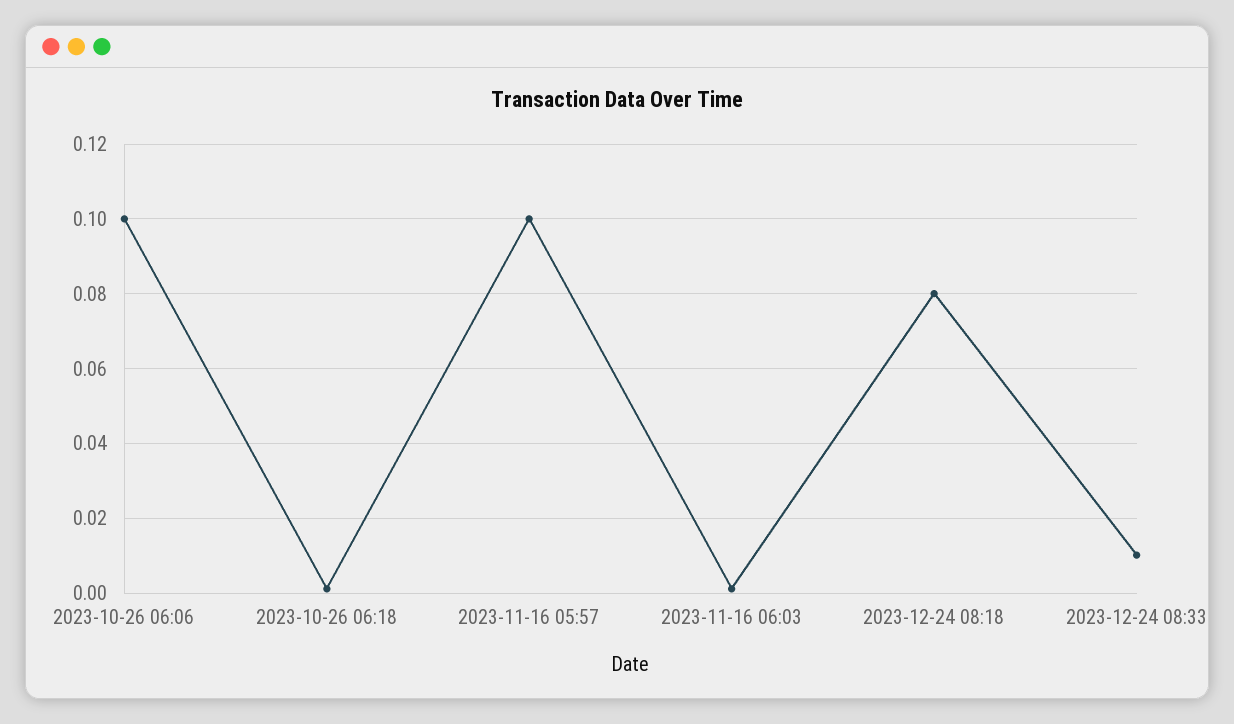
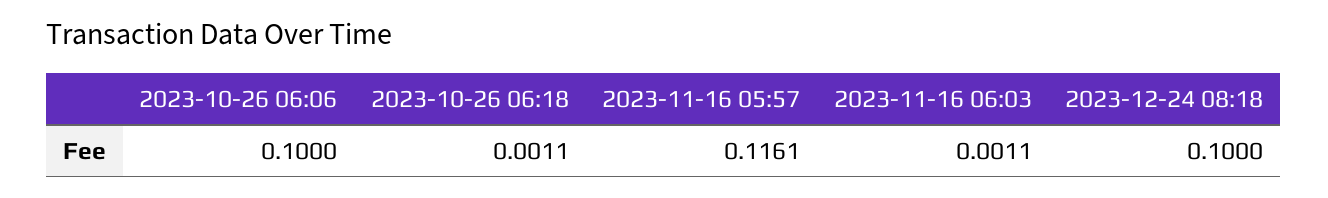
2023-11-16 05:57: 0.1 -> 0.1161
2023-12-24 08:18: 0.08 -> 0.1
2023-12-24 08:33: 0.01 -> none

